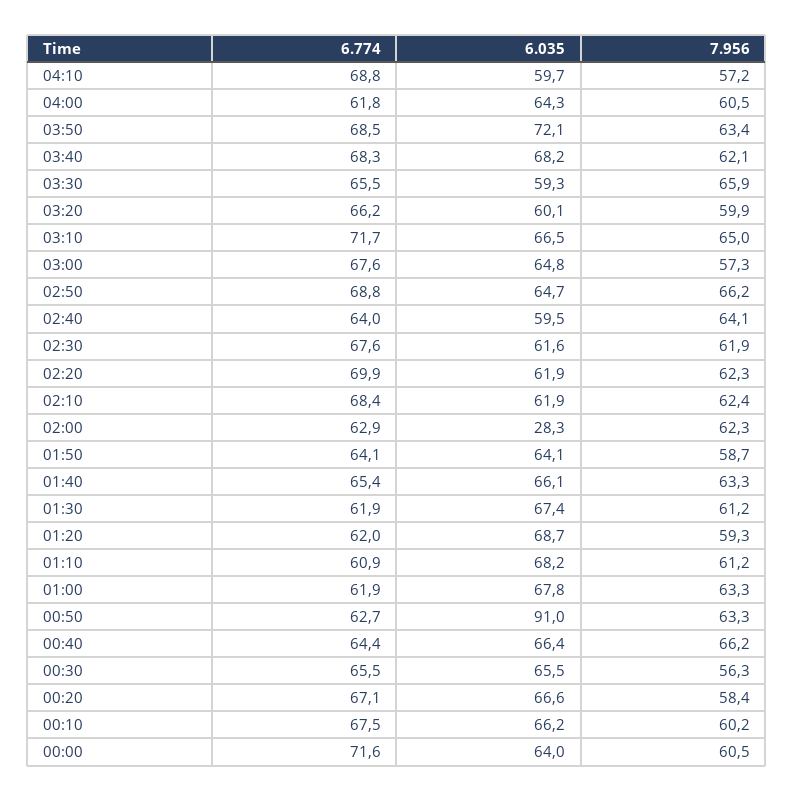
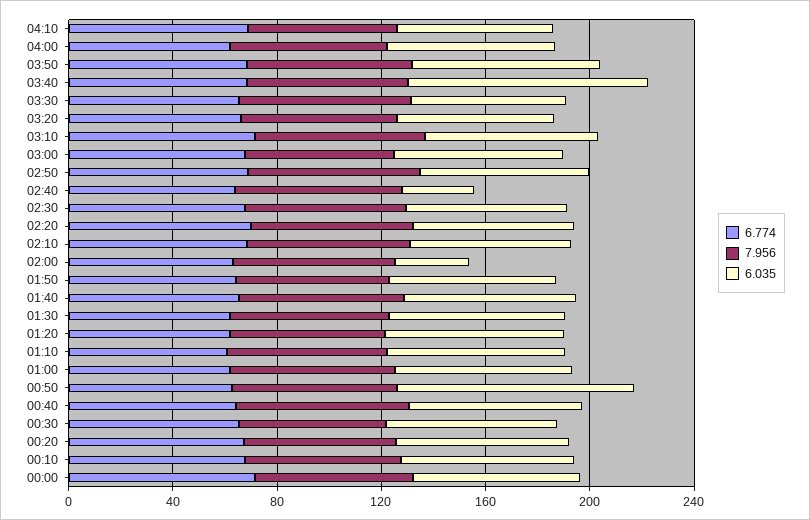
6.035, 03:40: 68.2 -> 90
6.035, 02:40: 59.5 -> 30

